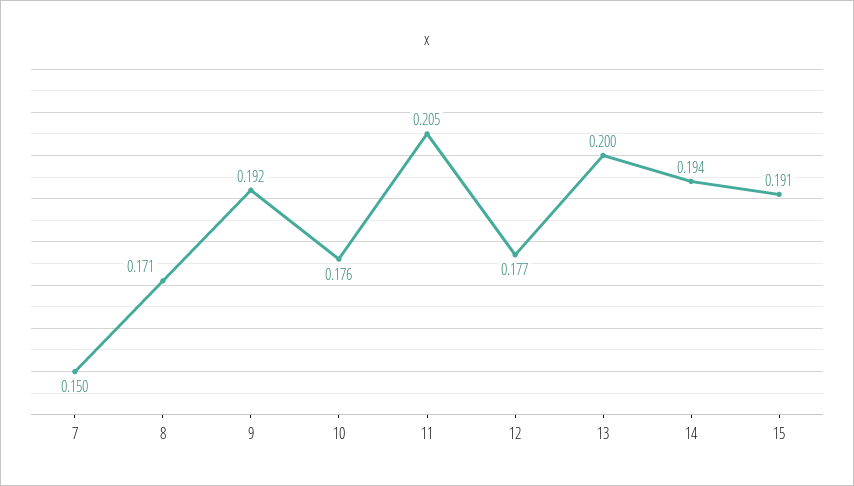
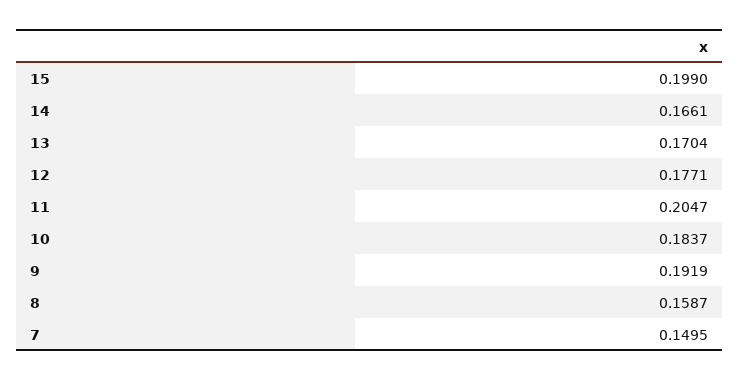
8: 0.171 -> 0.1587
10: 0.176 -> 0.1837
13: 0.2 -> 0.1704
14: 0.194 -> 0.1661
15: 0.191 -> 0.199

